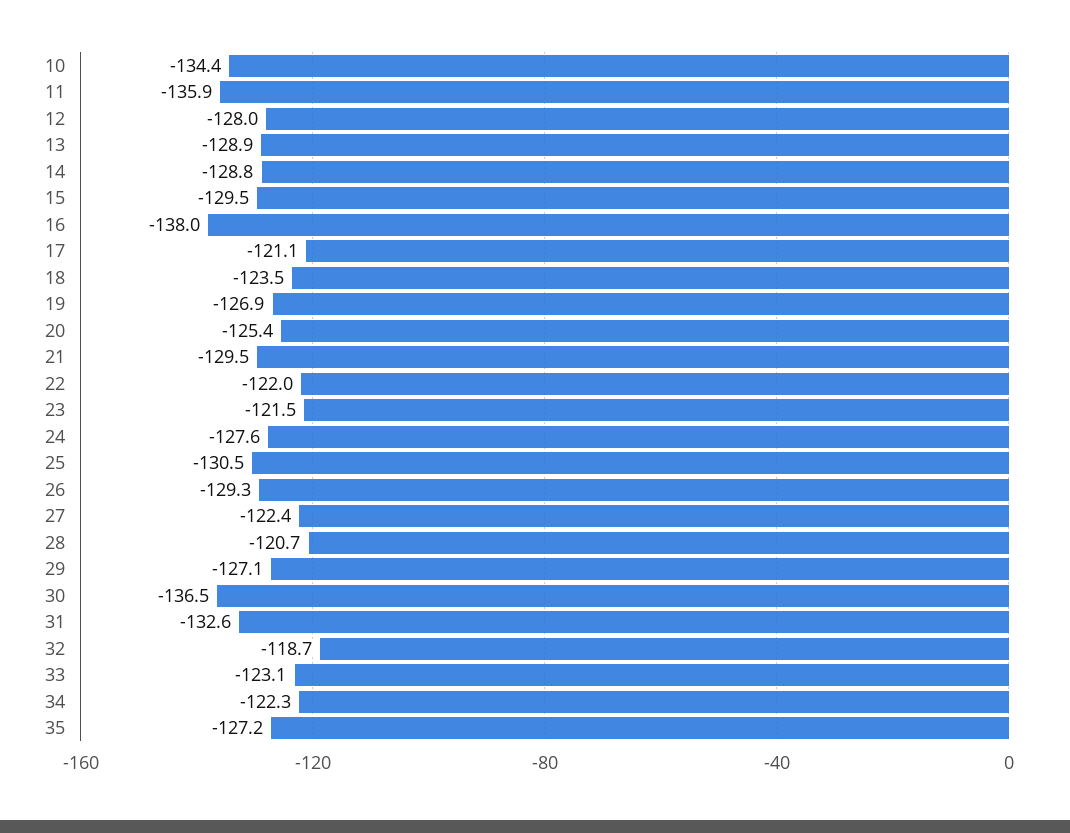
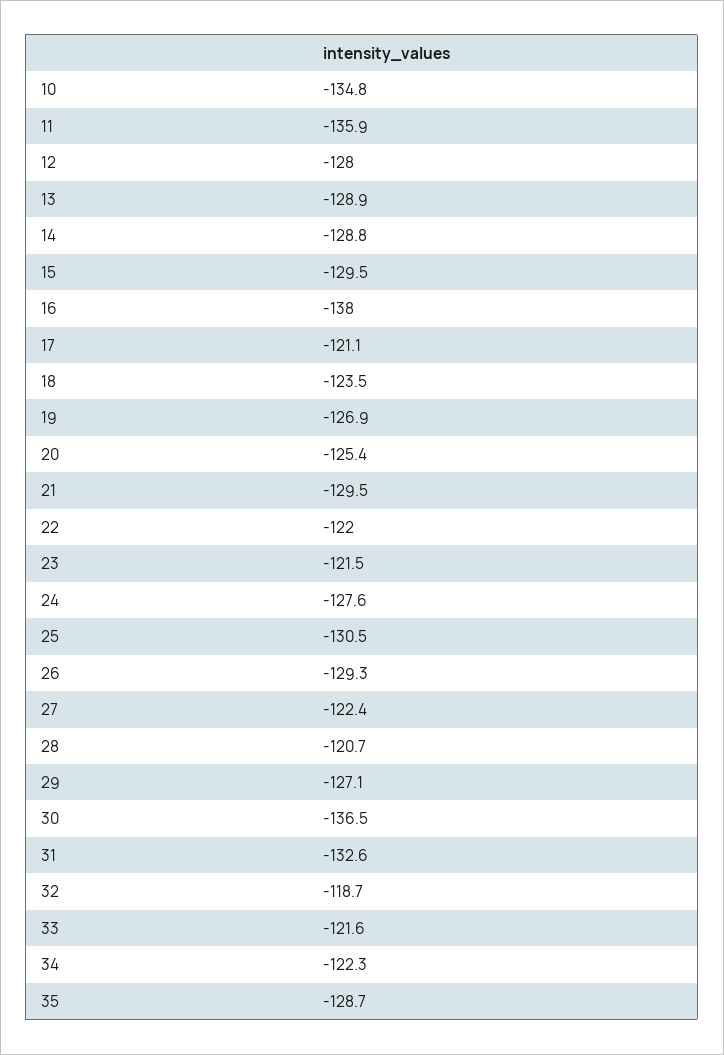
10: -134.4 -> -134.8
33: -123.1 -> -121.6
35: -127.2 -> -128.7

